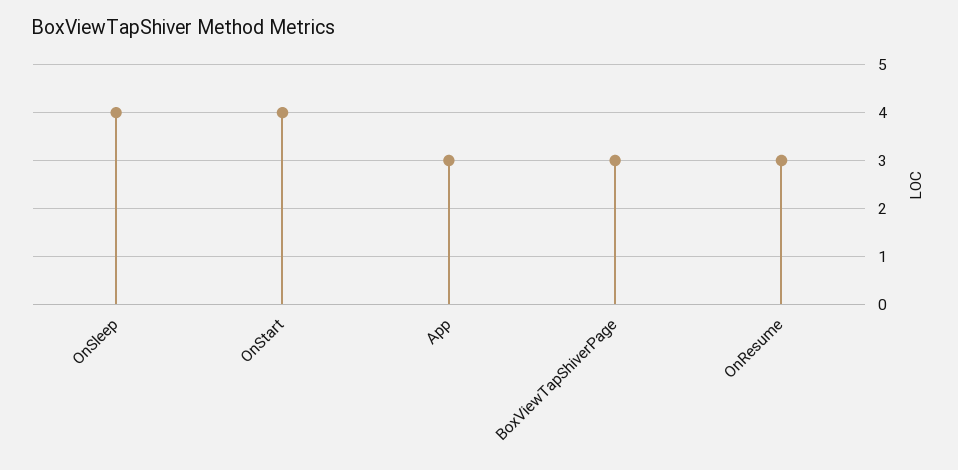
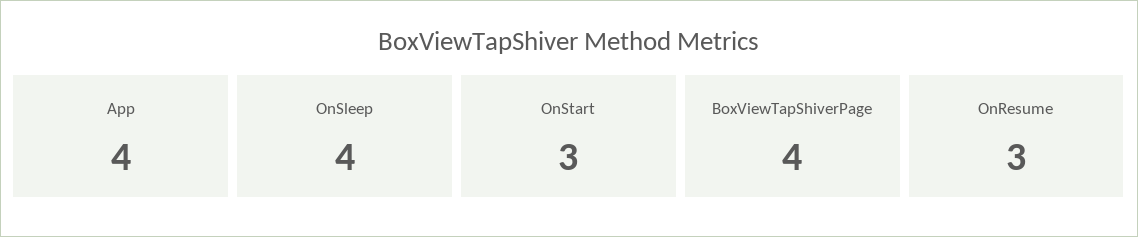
OnStart: 4 -> 3
App: 3 -> 4
BoxViewTapShiverPage: 3 -> 4

